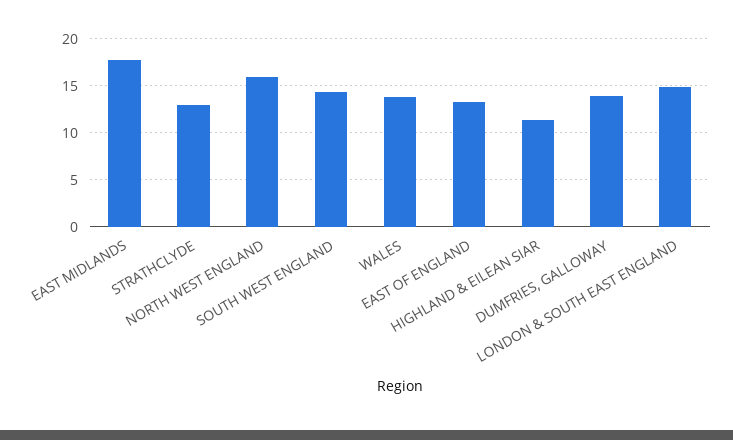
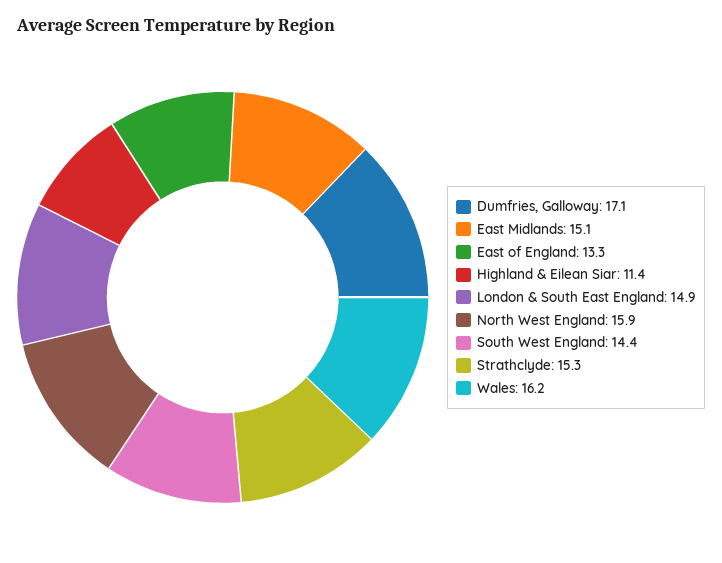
EAST MIDLANDS: 18 -> 15.1
STRATHCLYDE: 13 -> 15.3
WALES: 14 -> 16.2
DUMFRIES, GALLOWAY: 14 -> 17.1

